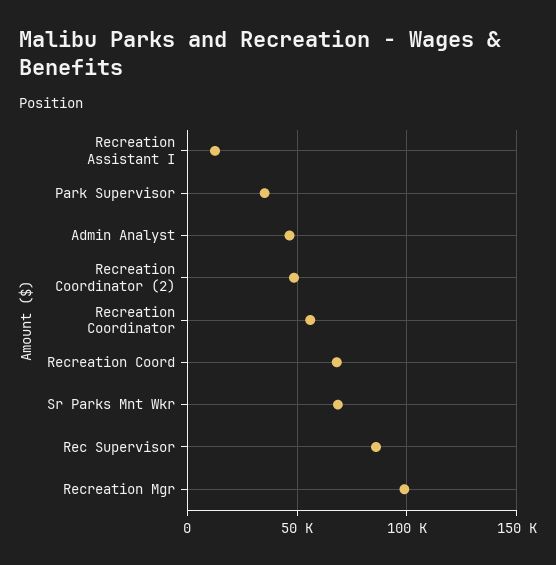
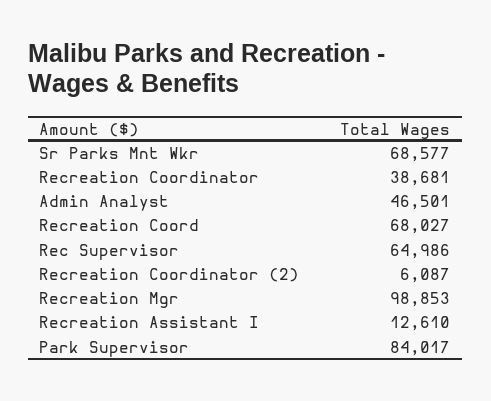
Park Supervisor: 35000 -> 84017
Recreation Coordinator (2): 50000 -> 6087
Recreation Coordinator: 55000 -> 38681
Rec Supervisor: 85000 -> 64986

